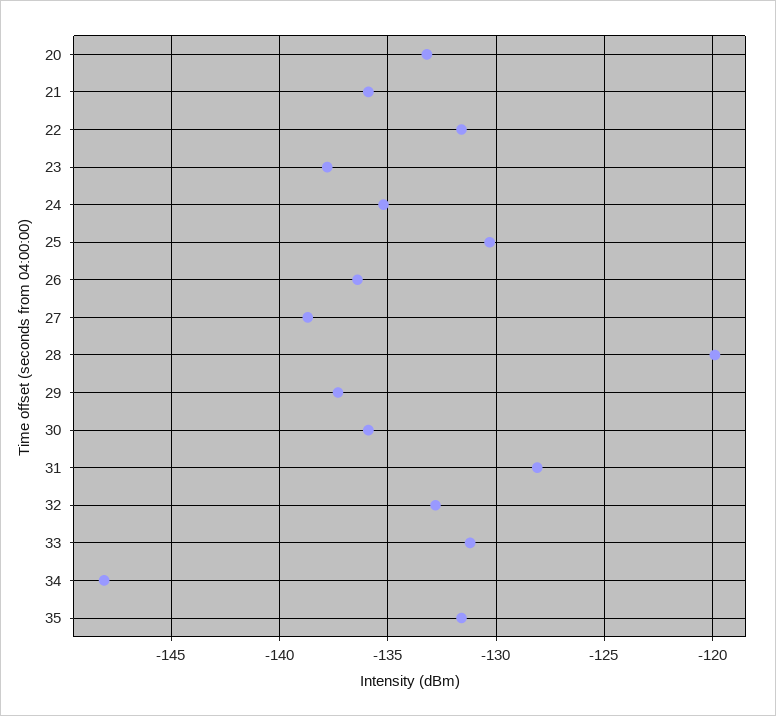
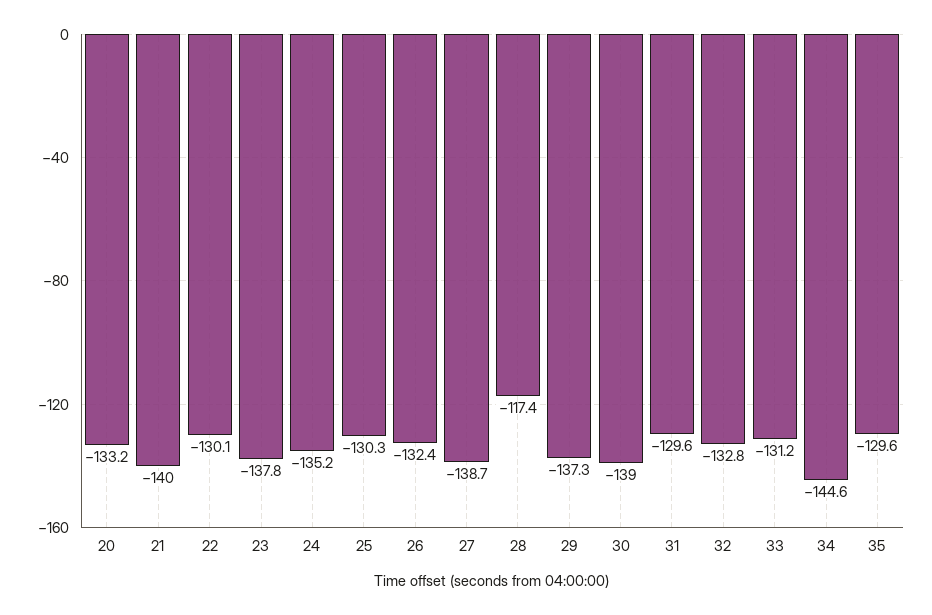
21: -136 -> -140
22: -131.5 -> -130.1
26: -136.5 -> -132.4
28: -120 -> -117.4
30: -136 -> -139
31: -128 -> -129.6
34: -148 -> -144.6
35: -131.5 -> -129.6

